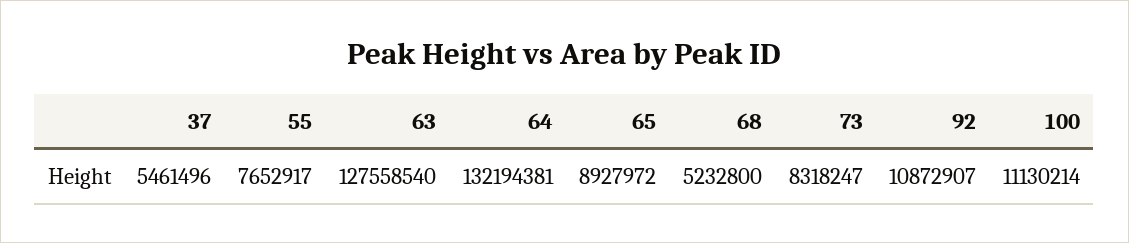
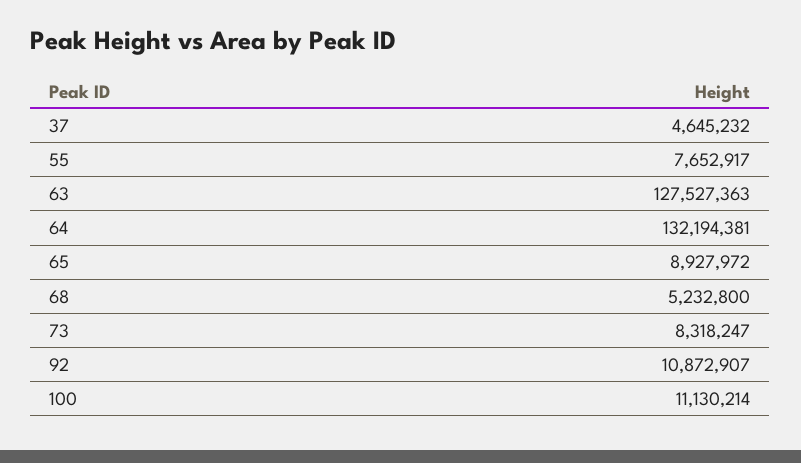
37: 5461496 -> 4645232
63: 127558540 -> 127527363

